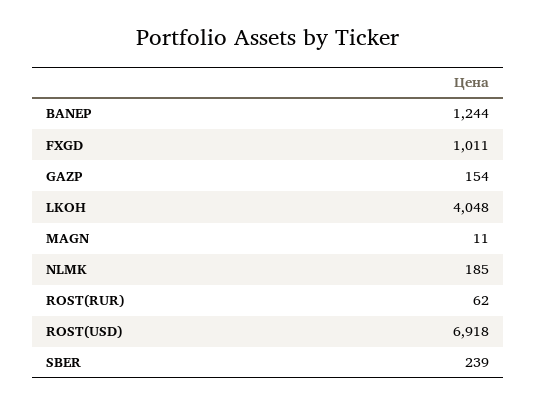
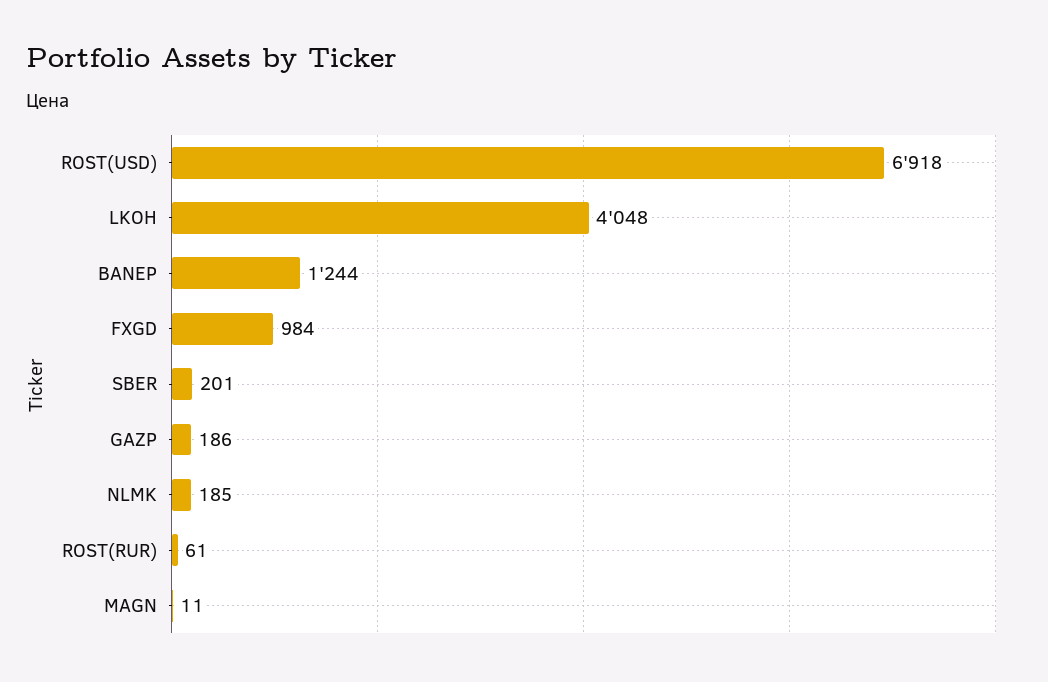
FXGD: 1011 -> 984
GAZP: 154 -> 186
ROST(RUR): 62 -> 61
SBER: 239 -> 201

